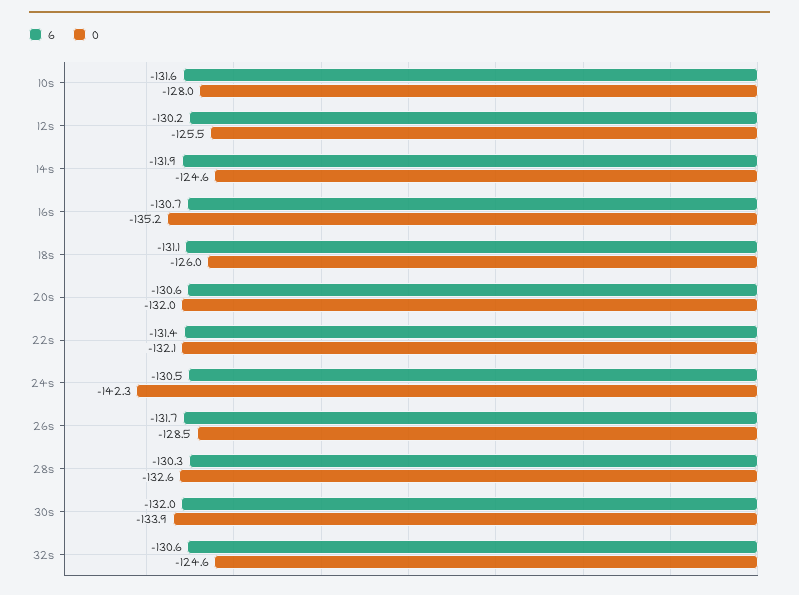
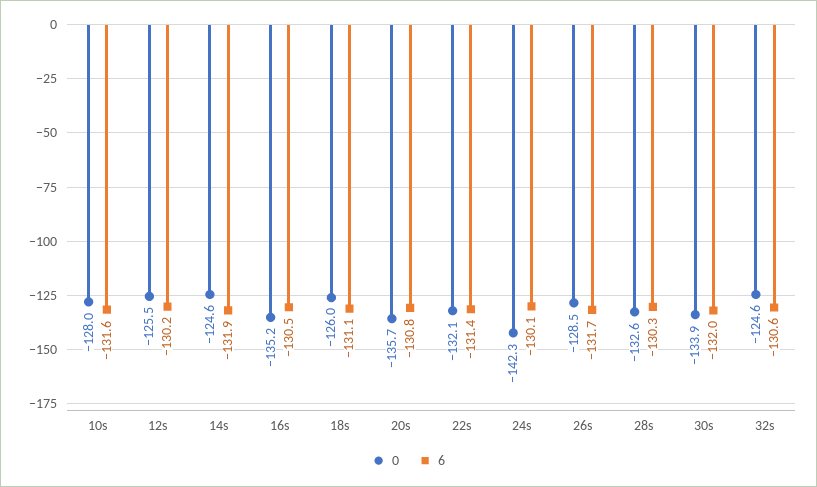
6, 16s: -130.7 -> -130.5
6, 20s: -130.6 -> -130.8
0, 20s: -132 -> -135.7
6, 24s: -130.5 -> -130.1

